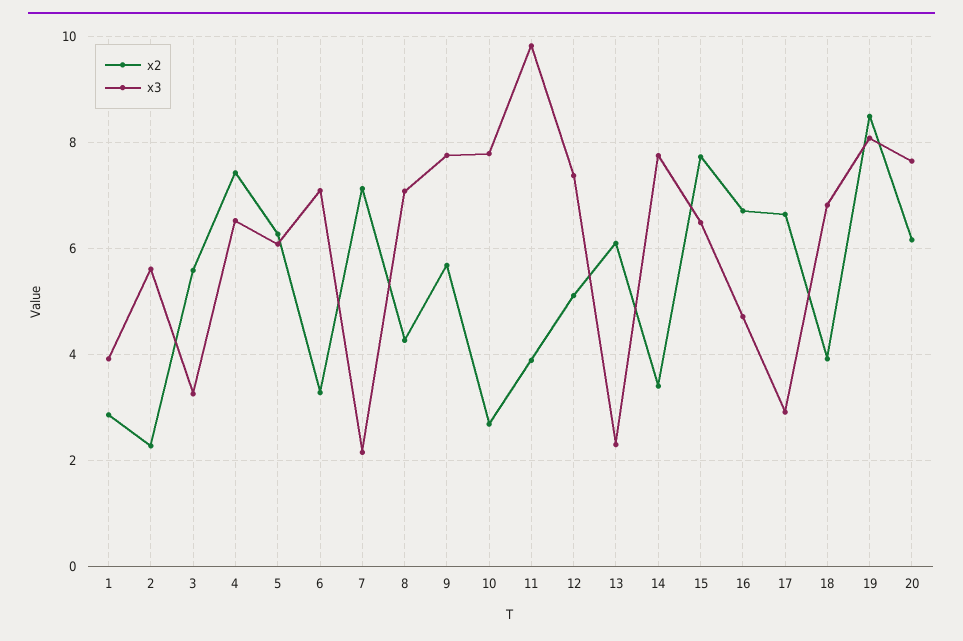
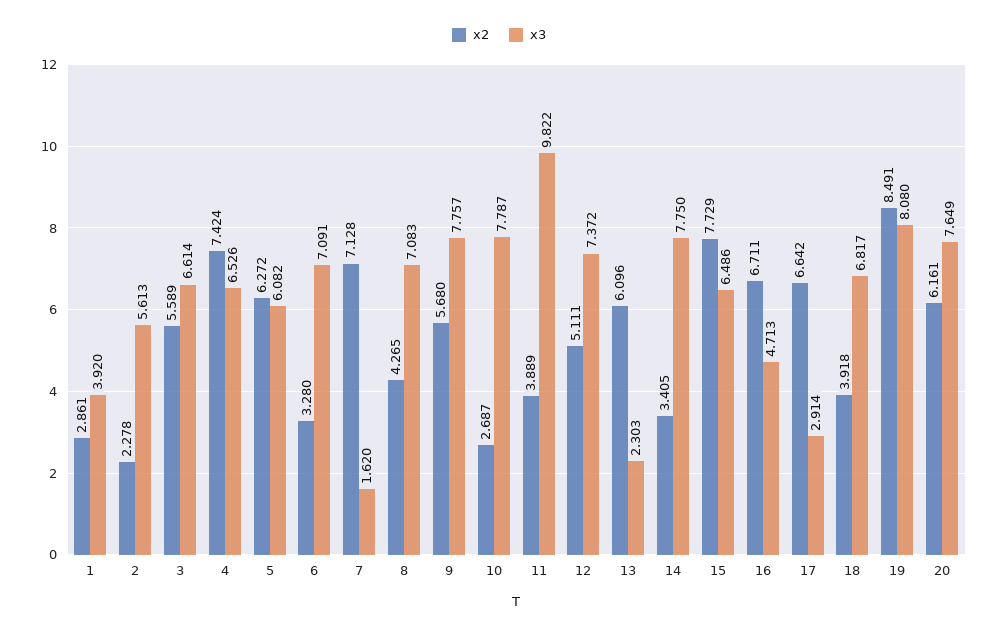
x3, 3: 3.2 -> 6.614
x3, 7: 2.2 -> 1.62

